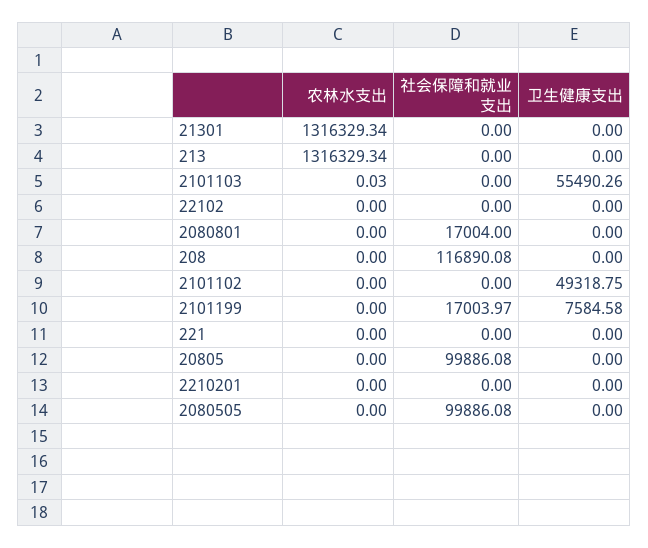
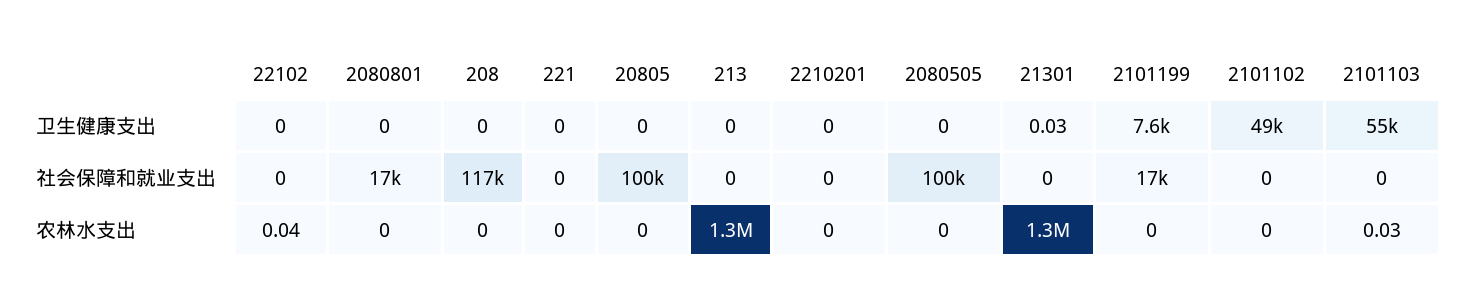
卫生健康支出, 21301: 0 -> 0.03
农林水支出, 22102: 0 -> 0.04

